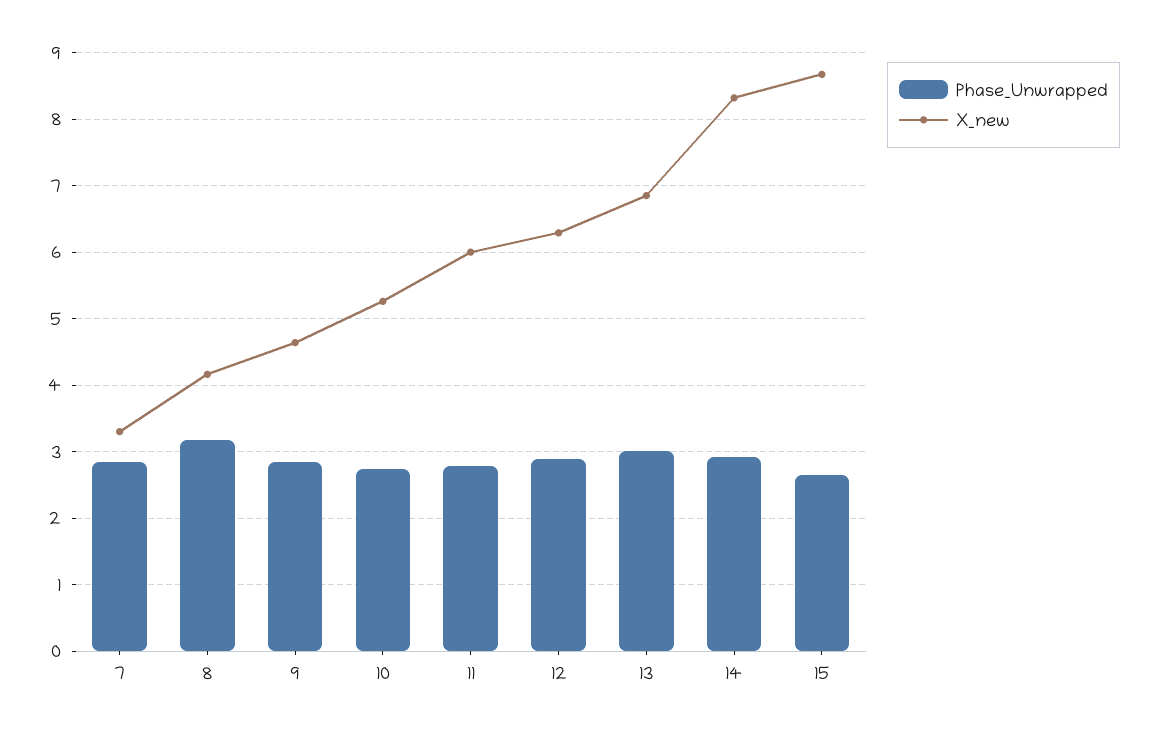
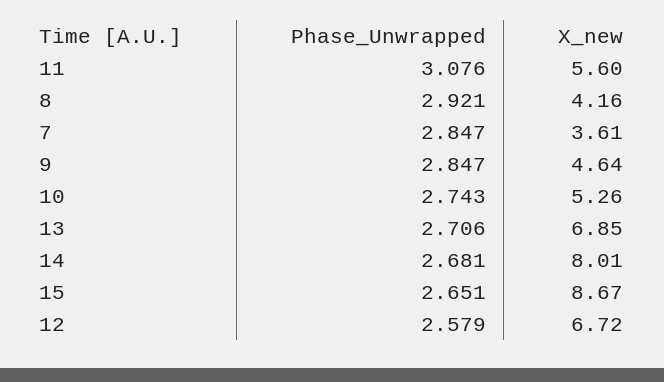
X_new, 7: 3.3 -> 3.61
Phase_Unwrapped, 8: 3.2 -> 2.921
Phase_Unwrapped, 11: 2.8 -> 3.076
X_new, 11: 6 -> 5.6
Phase_Unwrapped, 12: 2.9 -> 2.579
X_new, 12: 6.3 -> 6.72
Phase_Unwrapped, 13: 3 -> 2.706
Phase_Unwrapped, 14: 2.9 -> 2.681
X_new, 14: 8.3 -> 8.01

